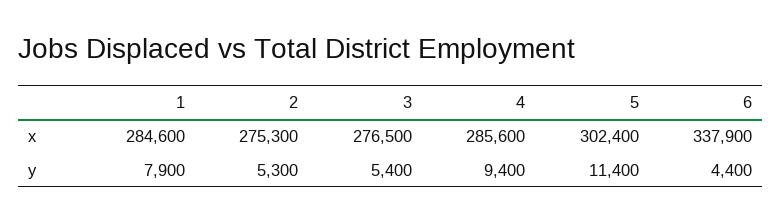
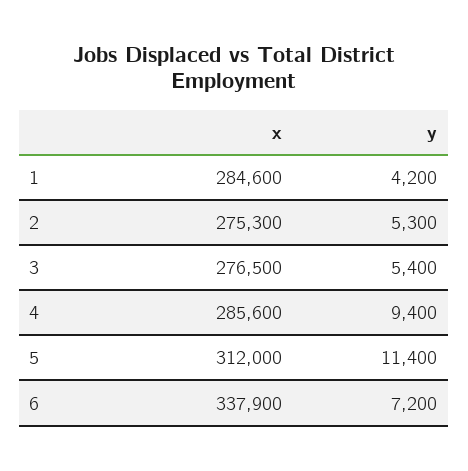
5, x: 302400 -> 312000
1, y: 7900 -> 4200
6, y: 4400 -> 7200

